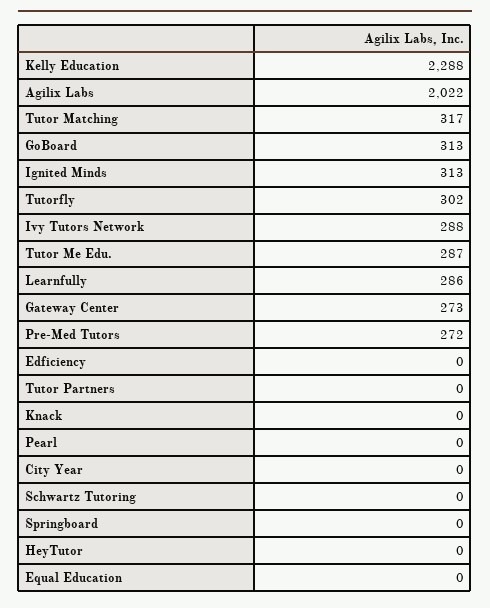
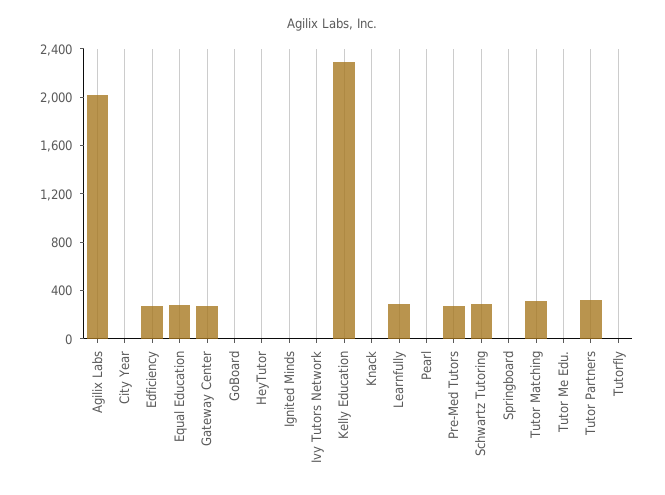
GoBoard: 313 -> 0
Ignited Minds: 313 -> 0
Tutorfly: 302 -> 0
Ivy Tutors Network: 288 -> 0
Tutor Me Edu.: 287 -> 0
Edficiency: 0 -> 300
Tutor Partners: 0 -> 300
Schwartz Tutoring: 0 -> 300
Equal Education: 0 -> 300

